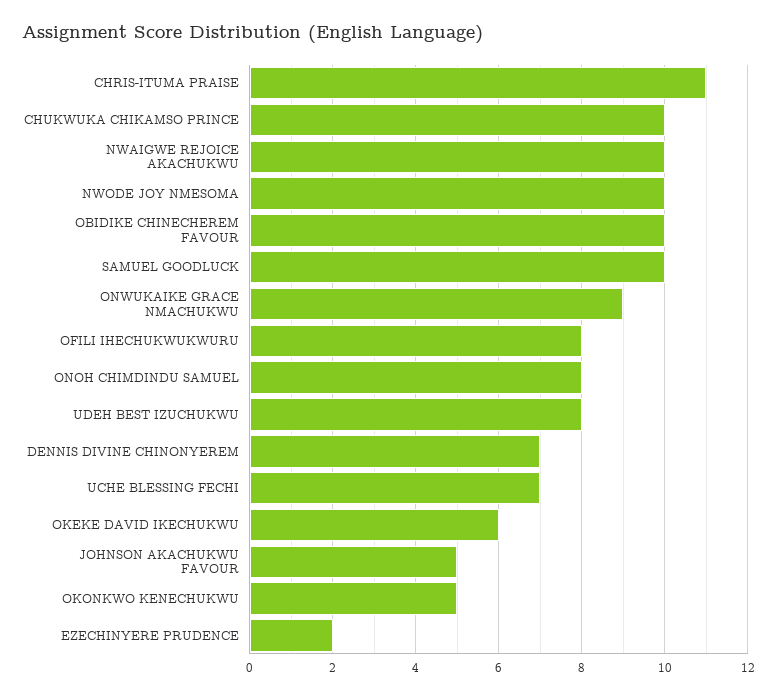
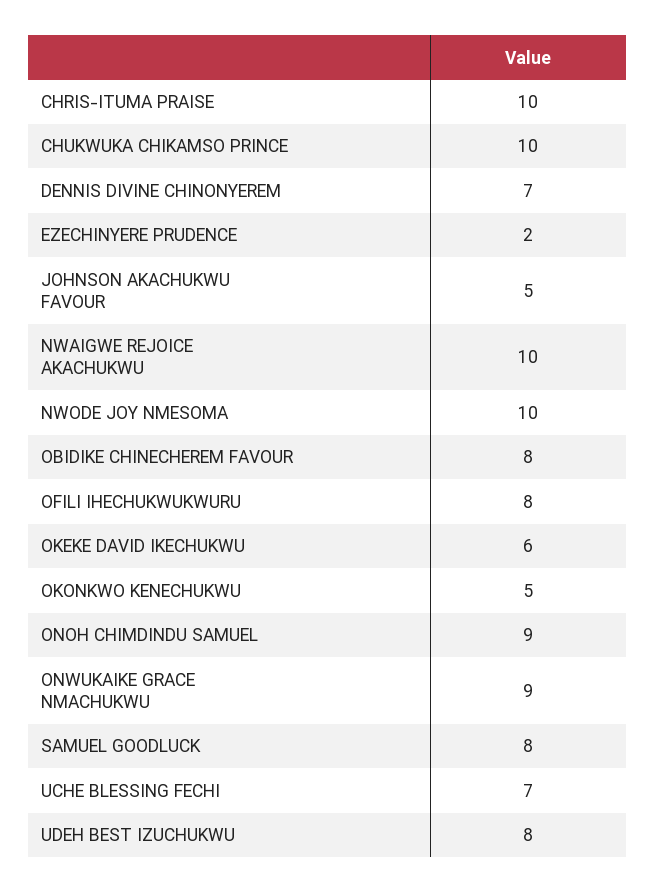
CHRIS-ITUMA PRAISE: 11 -> 10
OBIDIKE CHINECHEREM FAVOUR: 10 -> 8
SAMUEL GOODLUCK: 10 -> 8
ONOH CHIMDINDU SAMUEL: 8 -> 9

